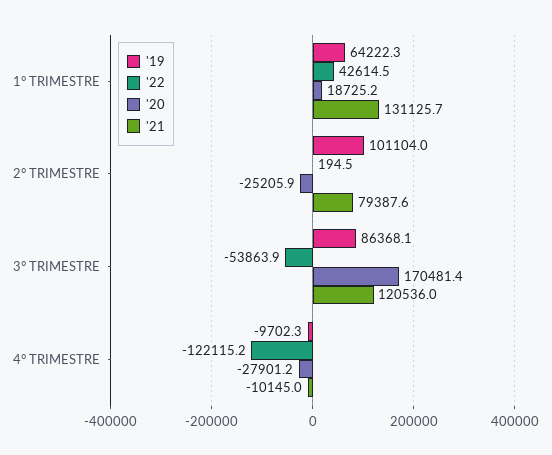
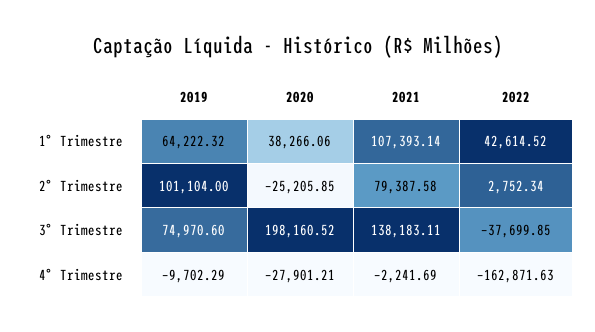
'20, 1° TRIMESTRE: 18725.2 -> 38266.06
'21, 1° TRIMESTRE: 131125.7 -> 107393.14
'22, 2° TRIMESTRE: 194.5 -> 2752.34
'19, 3° TRIMESTRE: 86368.1 -> 74970.6
'22, 3° TRIMESTRE: -53863.9 -> -37699.85
'20, 3° TRIMESTRE: 170481.4 -> 198160.52
'21, 3° TRIMESTRE: 120536 -> 138183.11
'22, 4° TRIMESTRE: -122115.2 -> -162871.63
'21, 4° TRIMESTRE: -10145 -> -2241.69

